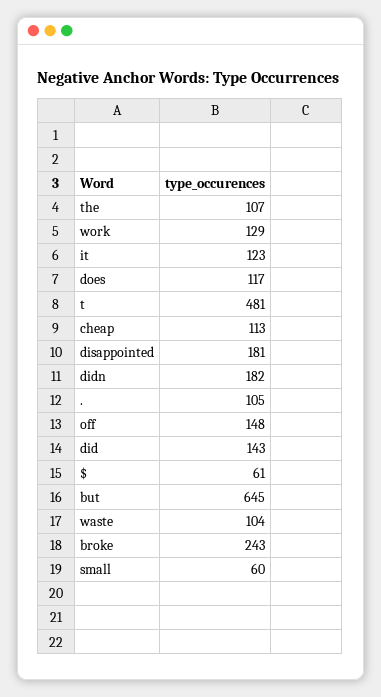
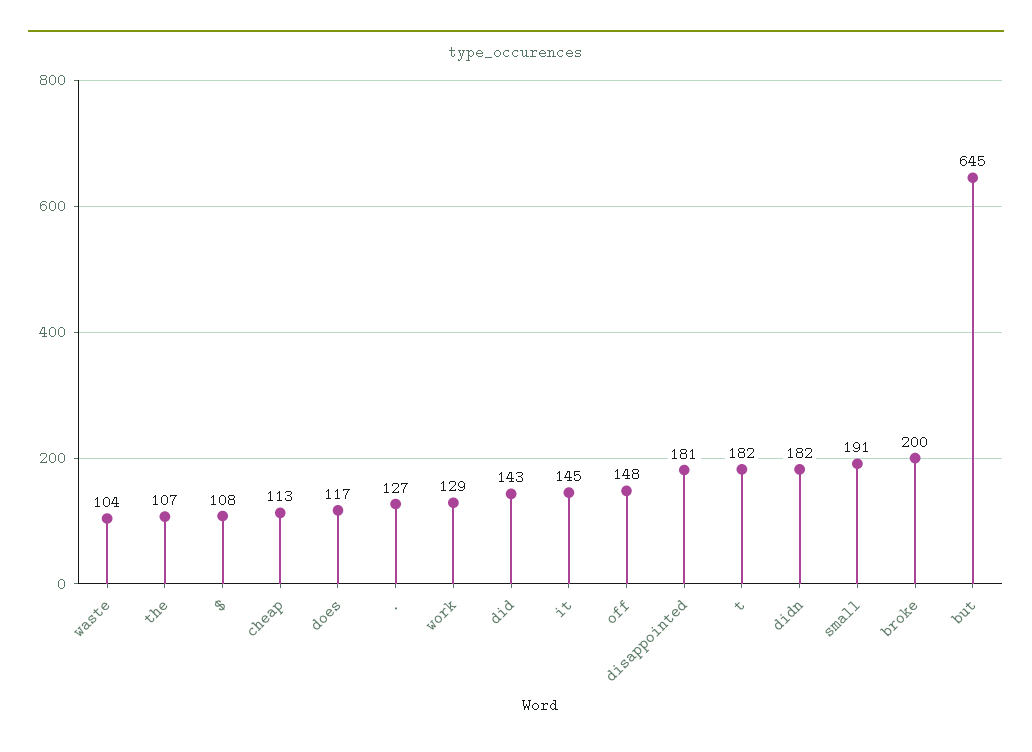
it: 123 -> 145
t: 481 -> 182
.: 105 -> 127
$: 61 -> 108
broke: 243 -> 200
small: 60 -> 191

